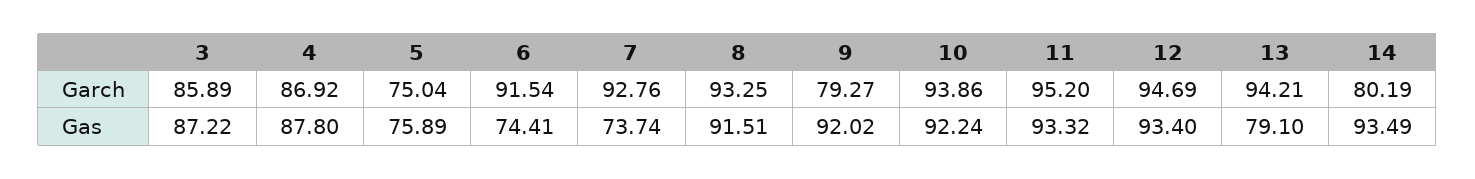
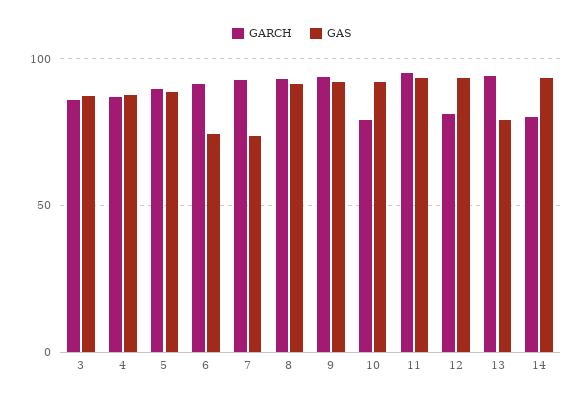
Garch, 5: 75.04 -> 90
Garch, 9: 79.27 -> 95
Garch, 10: 93.86 -> 80
Garch, 12: 94.69 -> 80
Gas, 5: 75.89 -> 90

